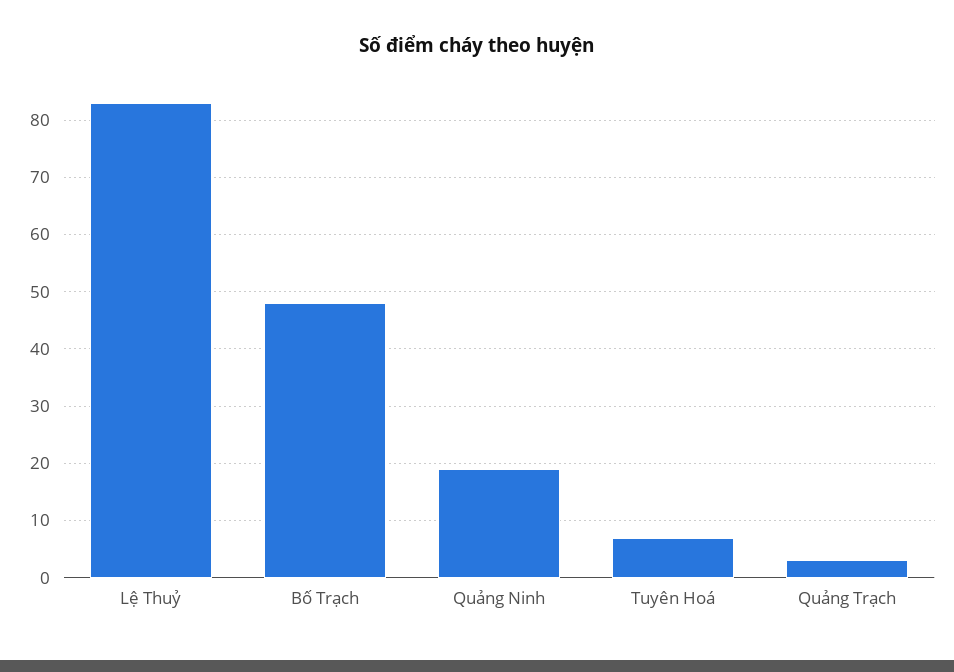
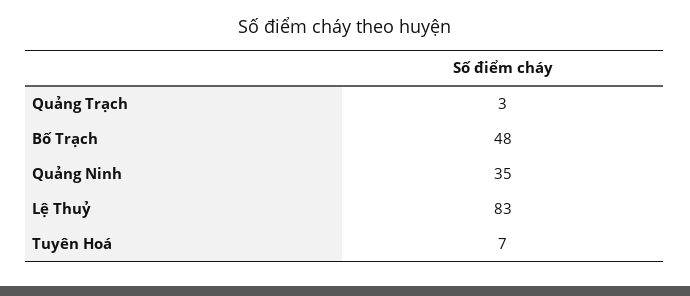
Quảng Ninh: 20 -> 35

